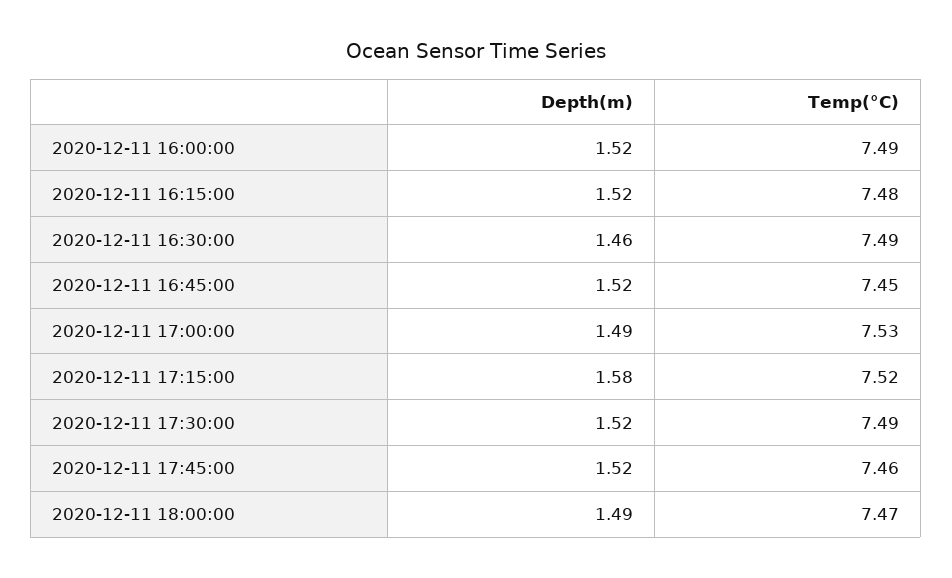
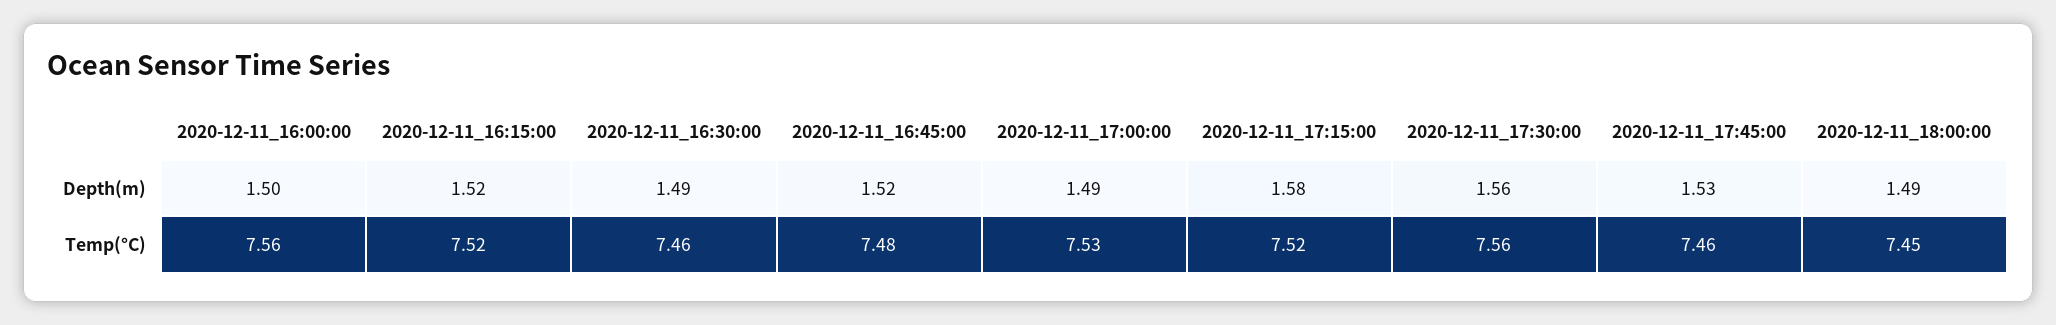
Depth(m), 2020-12-11 16:00:00: 1.52 -> 1.5
Temp(°C), 2020-12-11 16:00:00: 7.49 -> 7.56
Temp(°C), 2020-12-11 16:15:00: 7.48 -> 7.52
Depth(m), 2020-12-11 16:30:00: 1.46 -> 1.49
Temp(°C), 2020-12-11 16:30:00: 7.49 -> 7.46
Temp(°C), 2020-12-11 16:45:00: 7.45 -> 7.48
Depth(m), 2020-12-11 17:30:00: 1.52 -> 1.56
Temp(°C), 2020-12-11 17:30:00: 7.49 -> 7.56
Depth(m), 2020-12-11 17:45:00: 1.52 -> 1.53
Temp(°C), 2020-12-11 18:00:00: 7.47 -> 7.45

